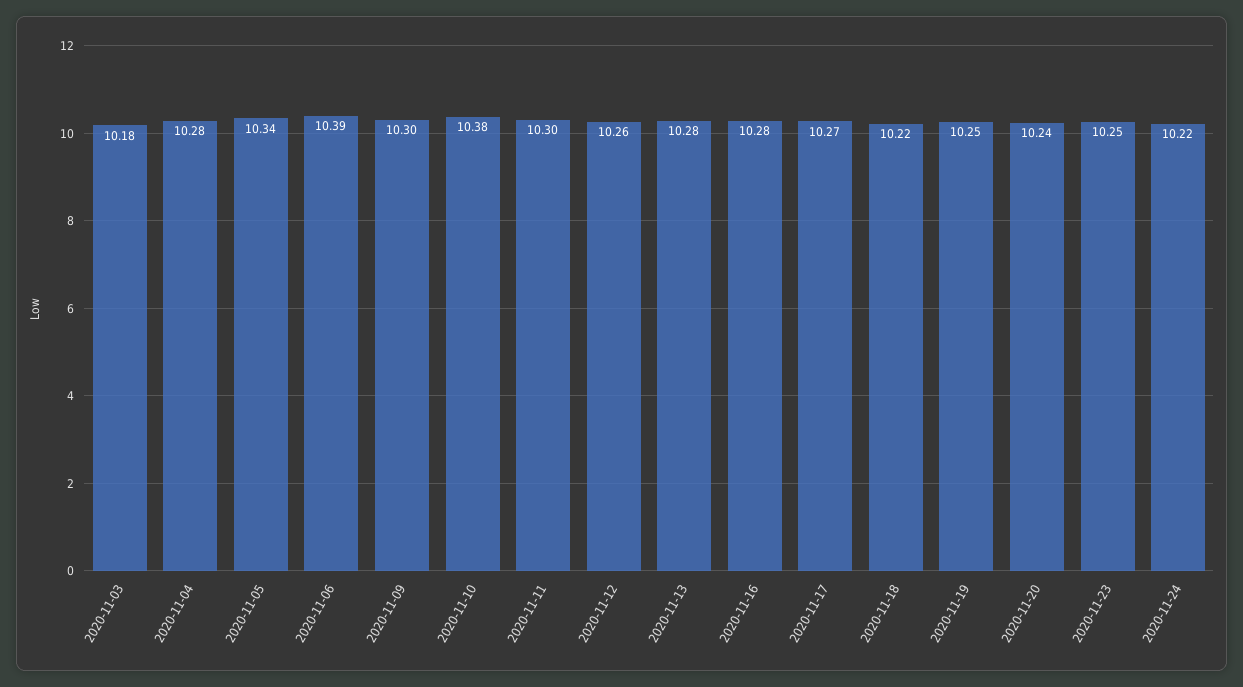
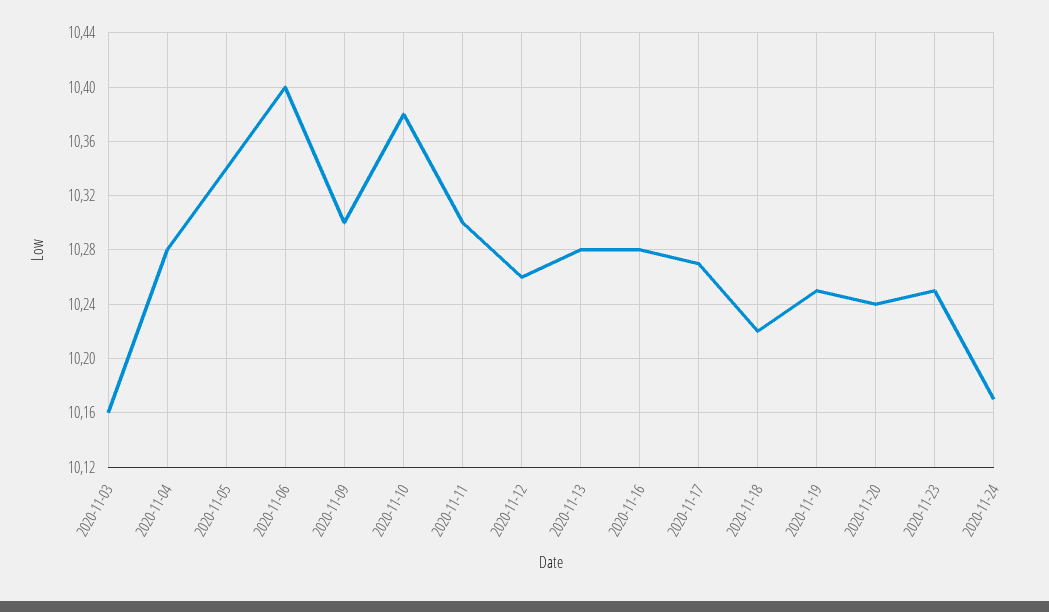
2020-11-03: 10.18 -> 10.16
2020-11-06: 10.39 -> 10.4
2020-11-24: 10.22 -> 10.17

